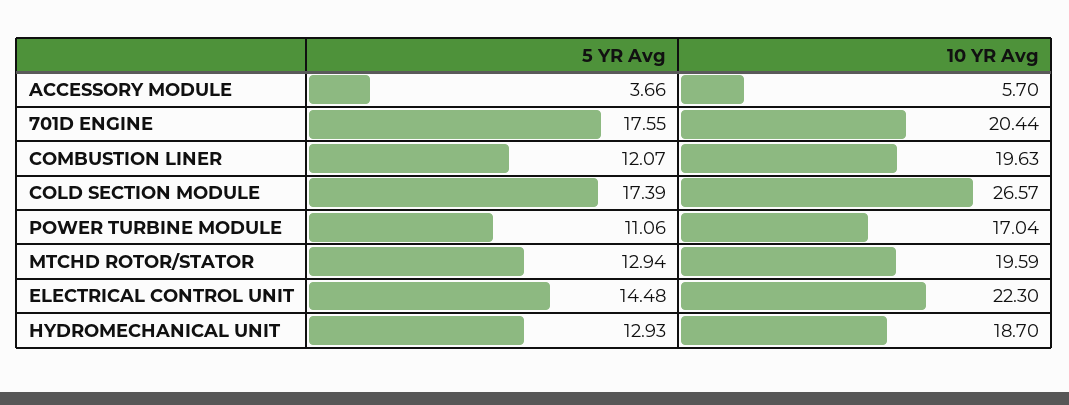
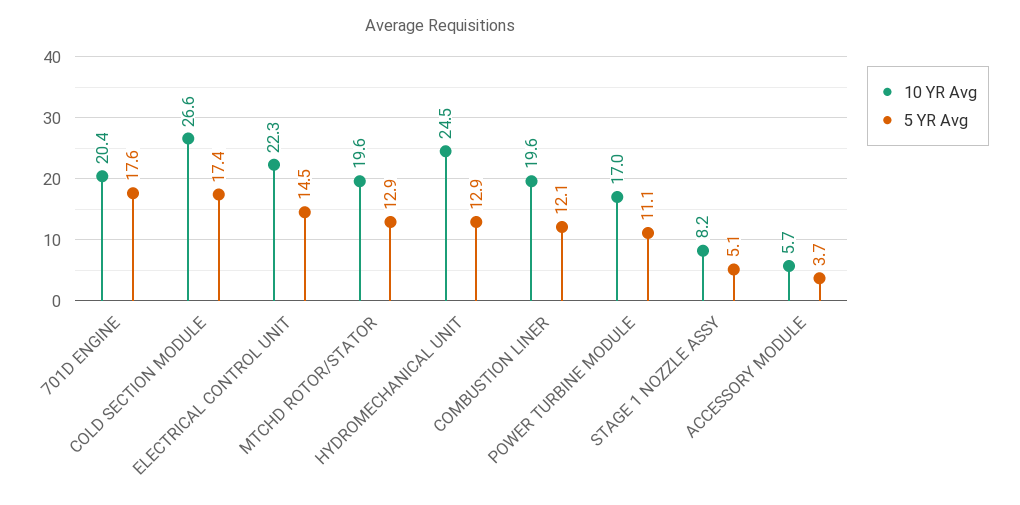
10 YR Avg, HYDROMECHANICAL UNIT: 18.7 -> 24.5
10 YR Avg, STAGE 1 NOZZLE ASSY: none -> 8.2
5 YR Avg, STAGE 1 NOZZLE ASSY: none -> 5.1

